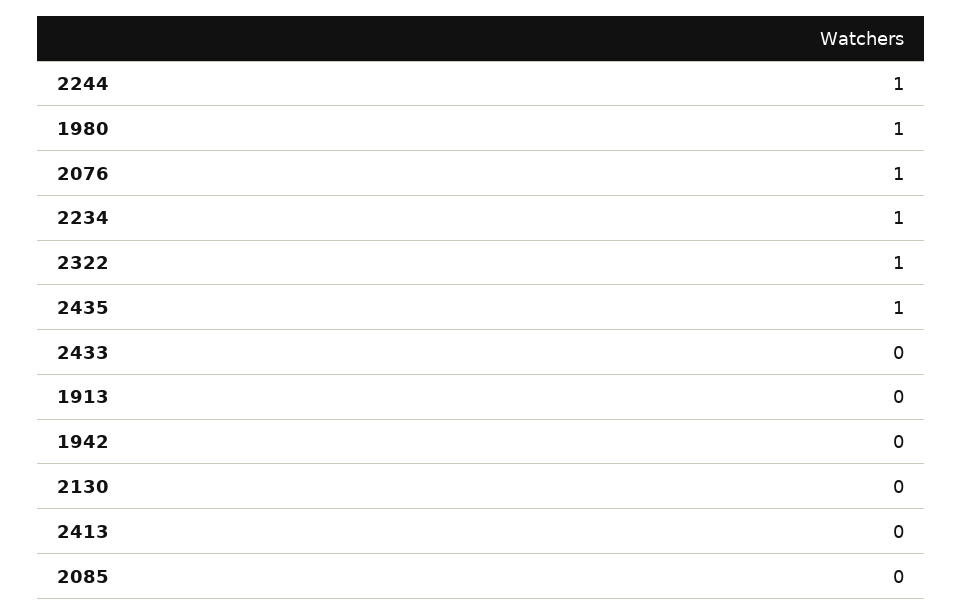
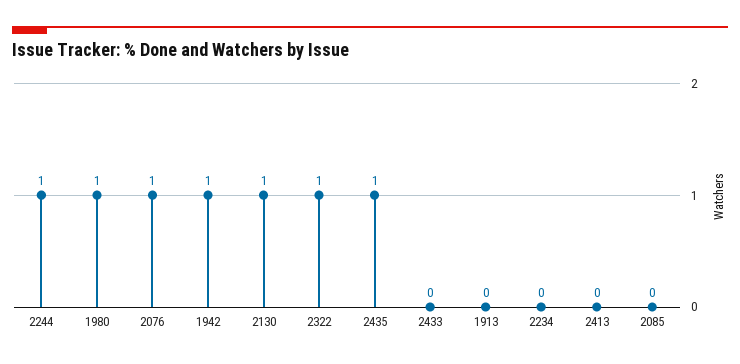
2234: 1 -> 0
1942: 0 -> 1
2130: 0 -> 1

